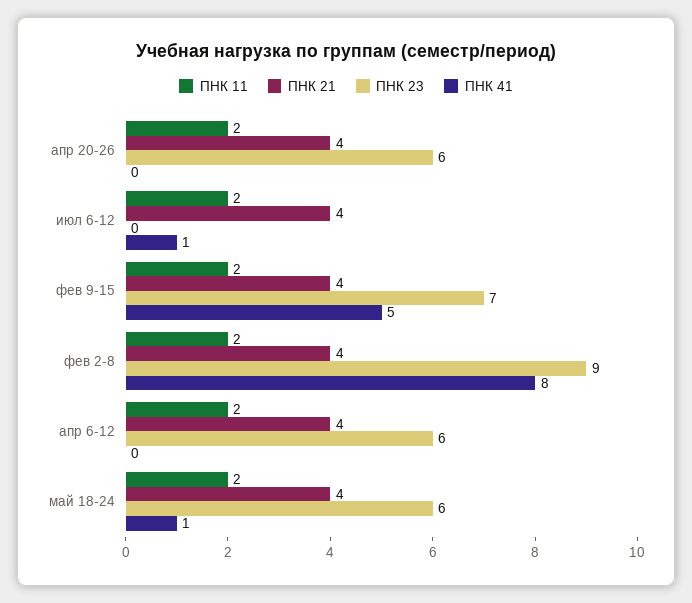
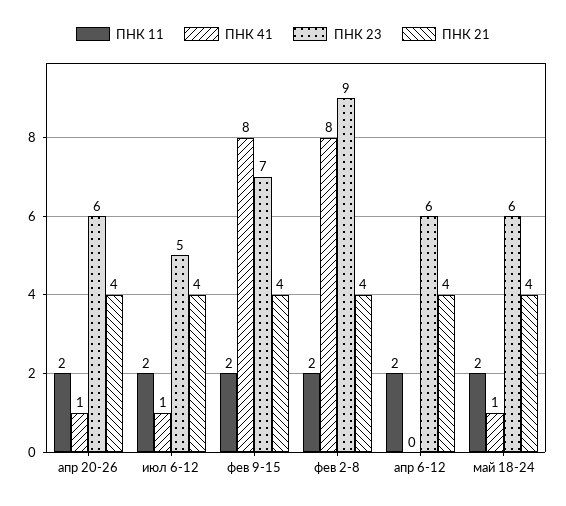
ПНК 41, апр 20-26: 0 -> 1
ПНК 23, июл 6-12: 0 -> 5
ПНК 41, фев 9-15: 5 -> 8

